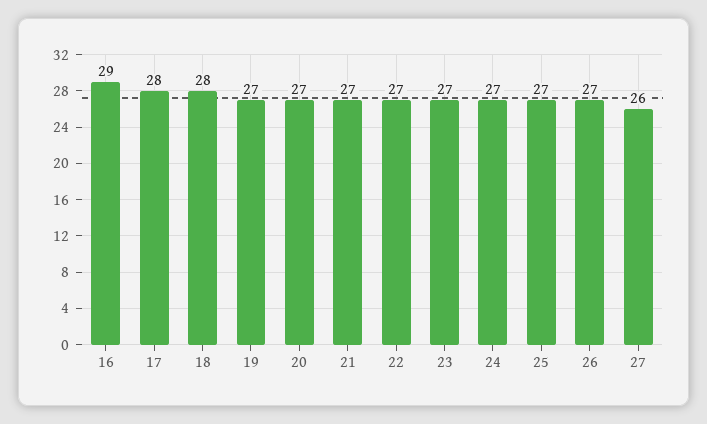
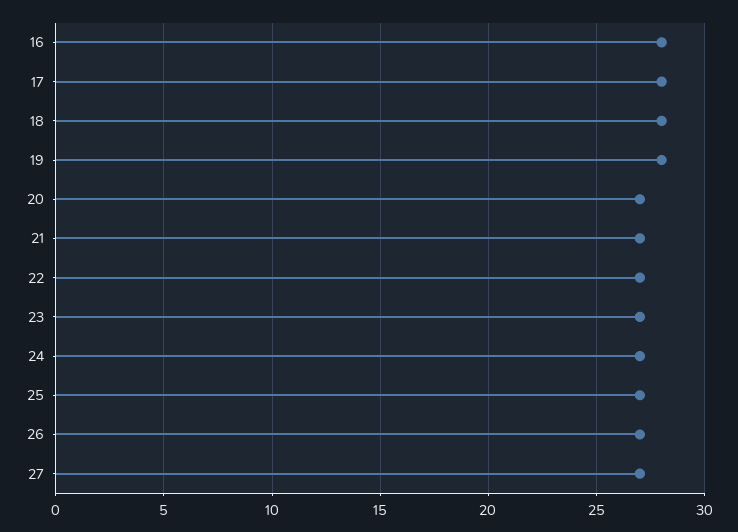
16: 29 -> 28
19: 27 -> 28
27: 26 -> 27

